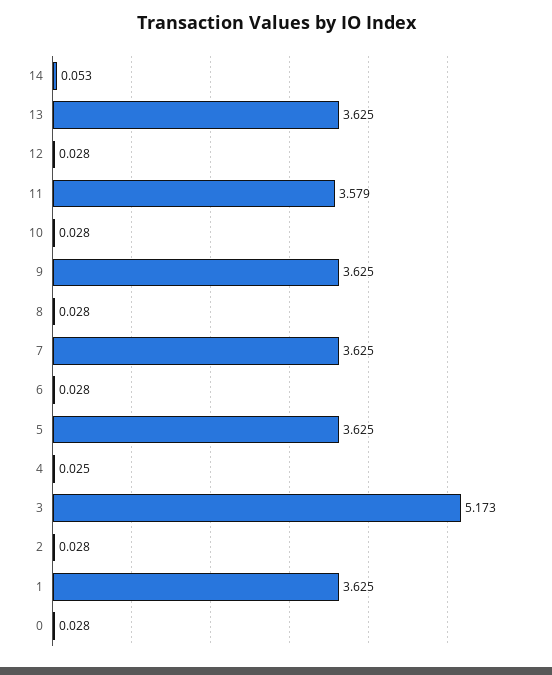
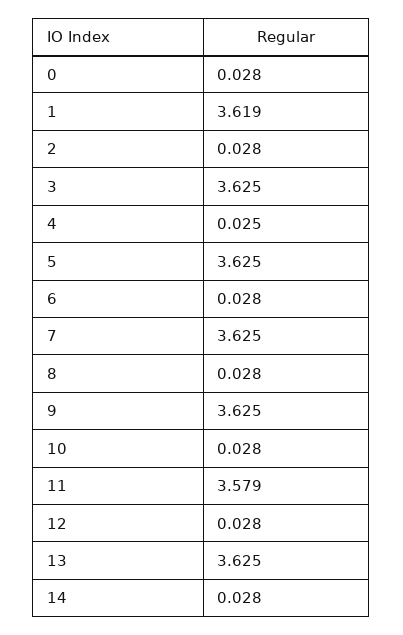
14: 0.053 -> 0.028
3: 5.173 -> 3.625
1: 3.625 -> 3.619

